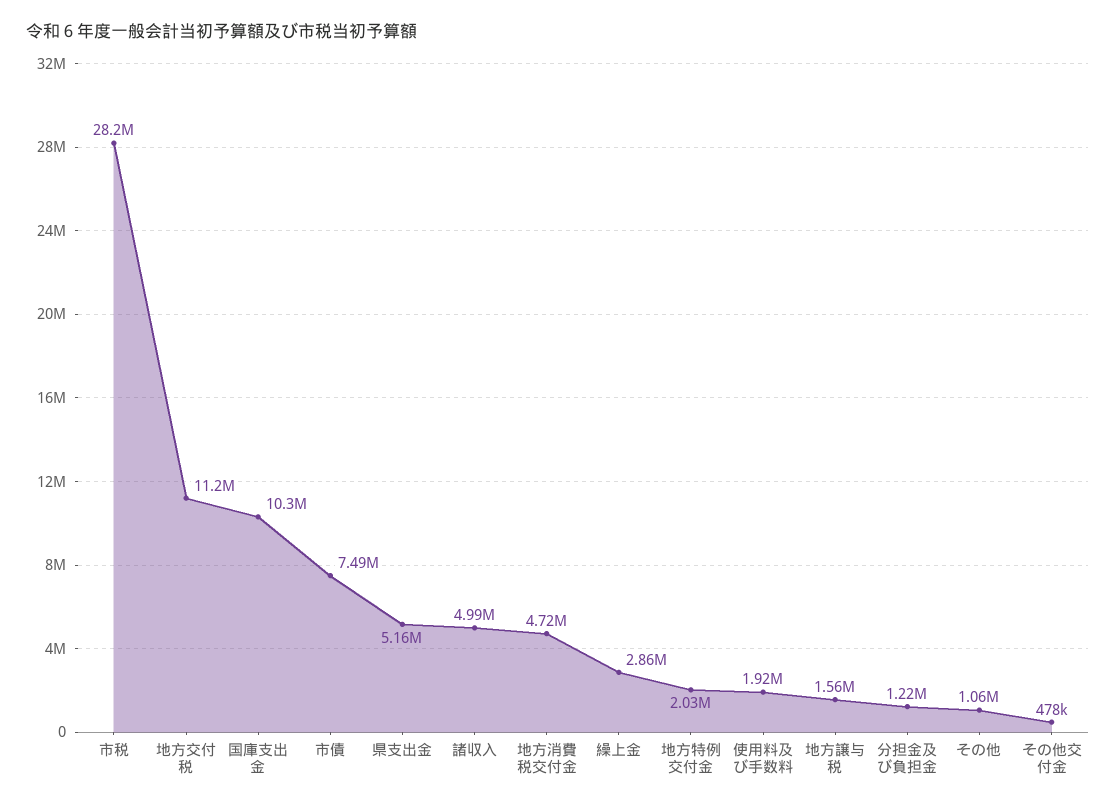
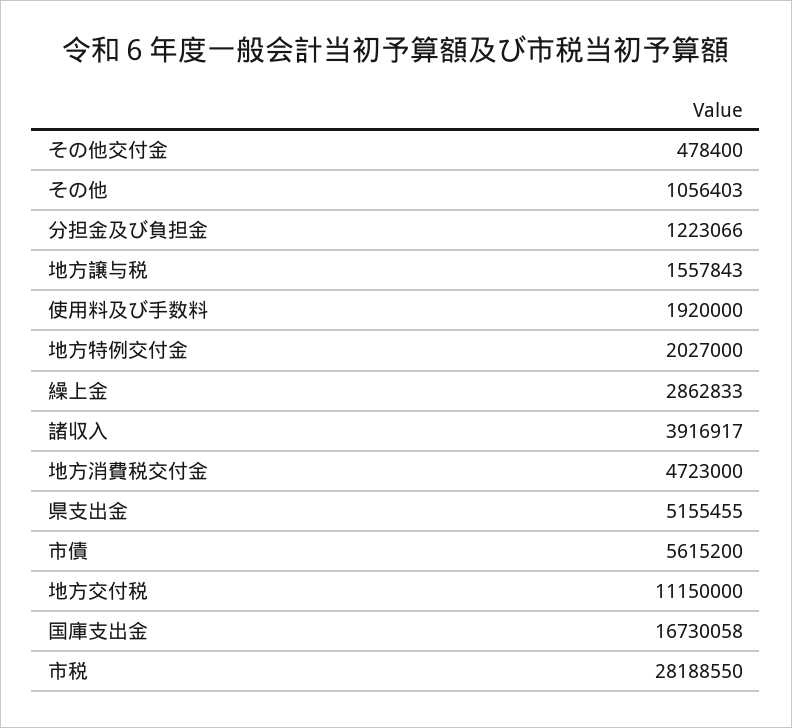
国庫支出金: 10300000 -> 16730058
市債: 7490000 -> 5615200
諸収入: 4990000 -> 3916917

